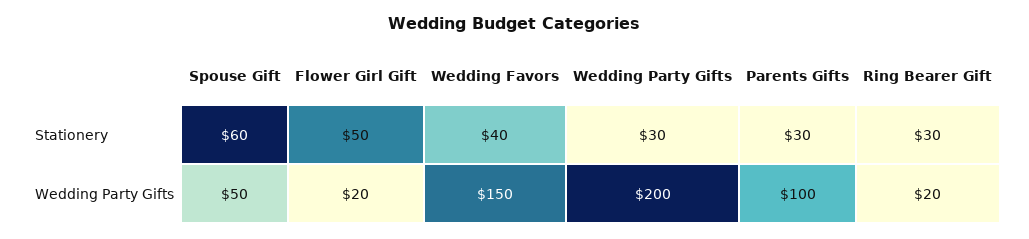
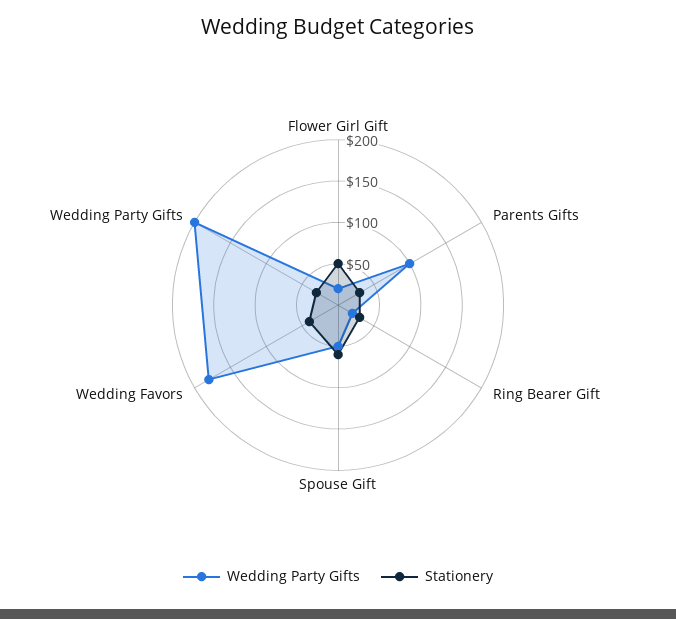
Wedding Party Gifts, Wedding Favors: 150 -> 180

